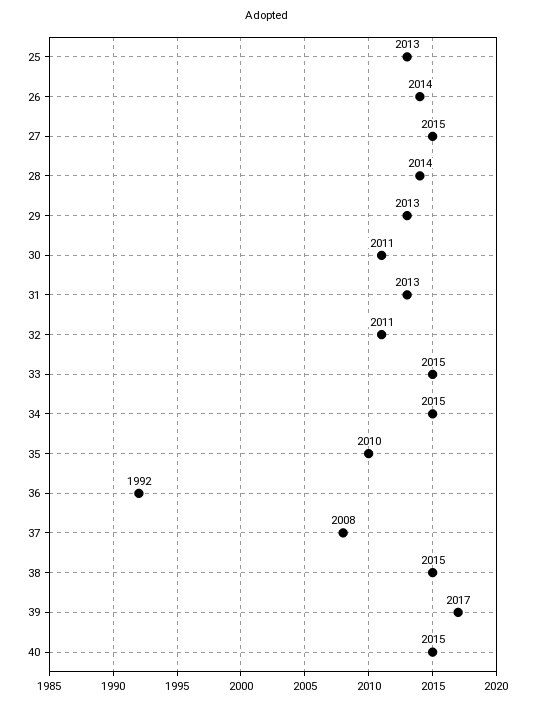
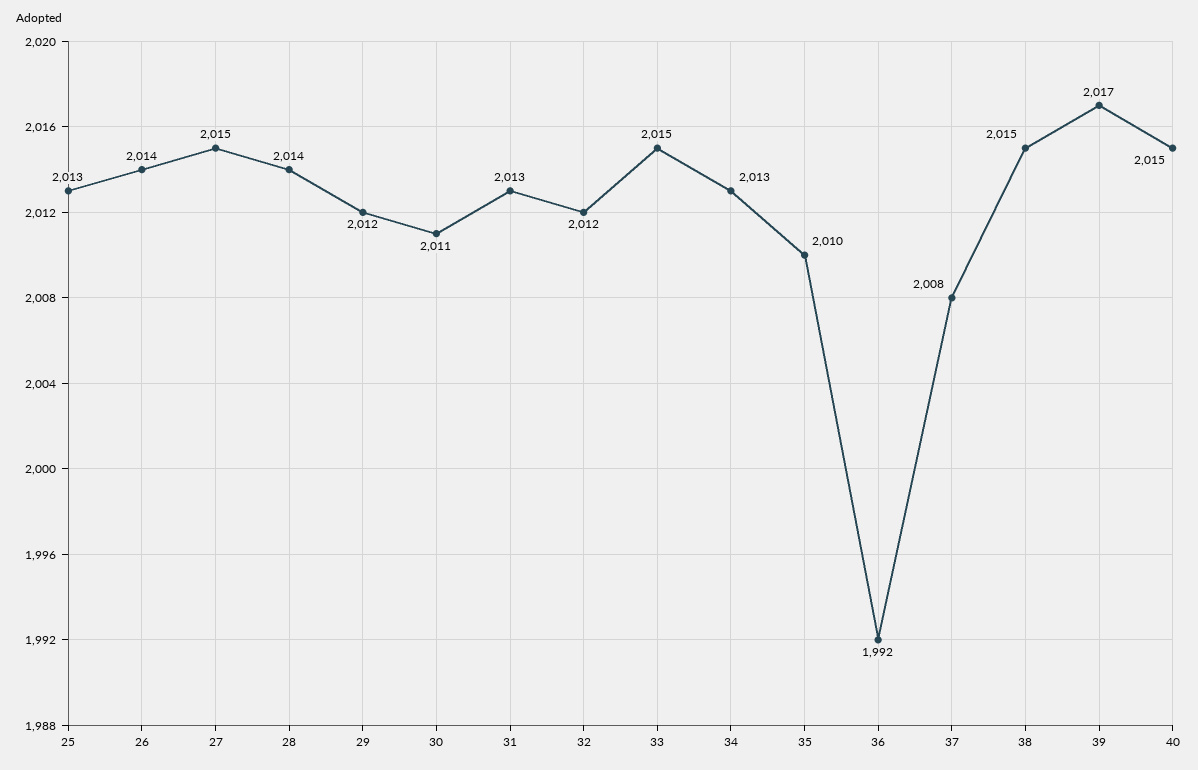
29: 2013 -> 2012
32: 2011 -> 2012
34: 2015 -> 2013

